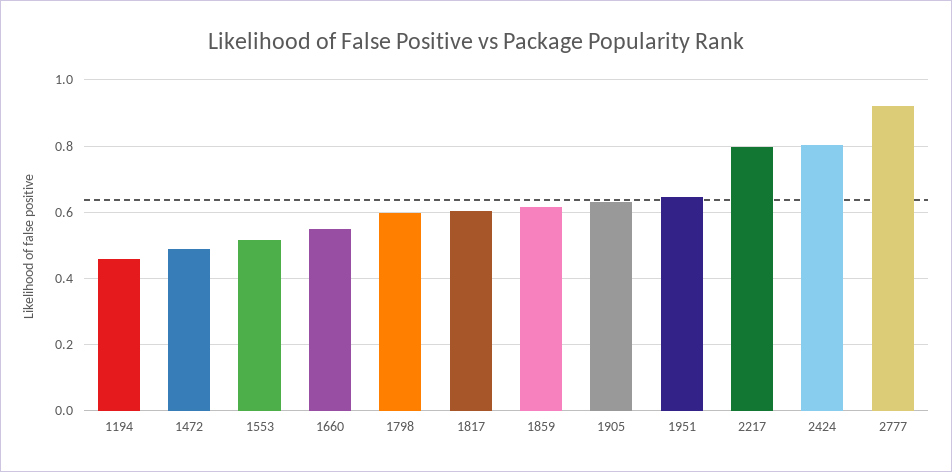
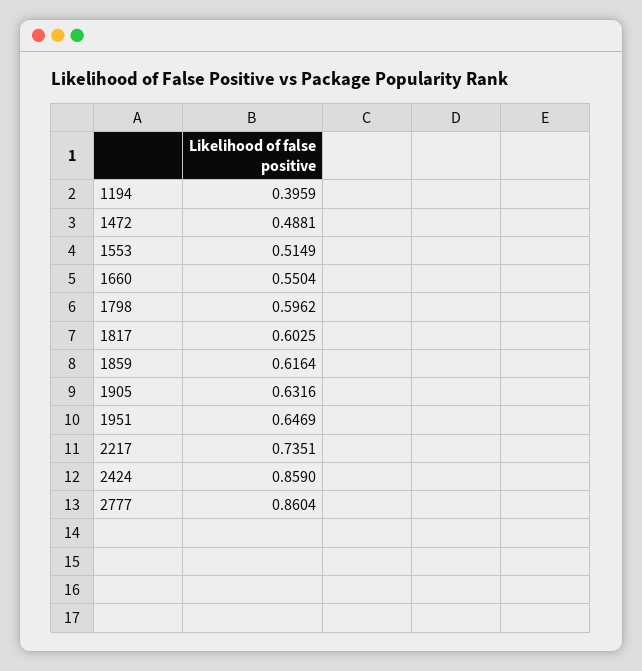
1194: 0.46 -> 0.3959
2217: 0.8 -> 0.7351
2424: 0.8 -> 0.859
2777: 0.92 -> 0.8604

